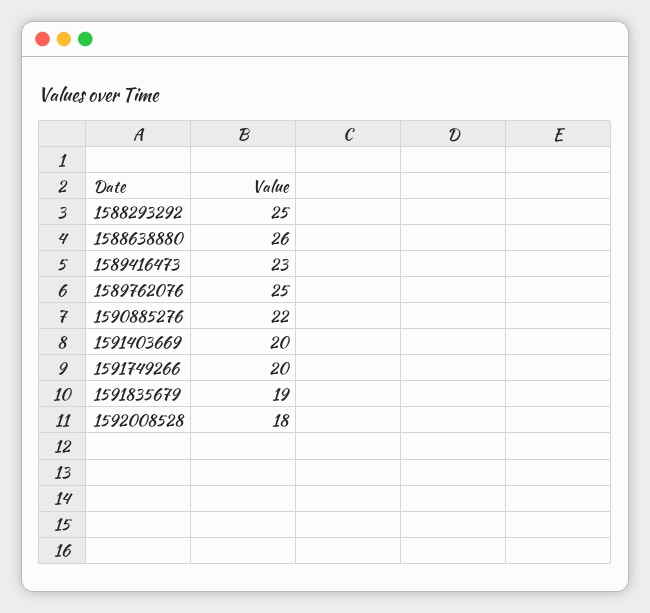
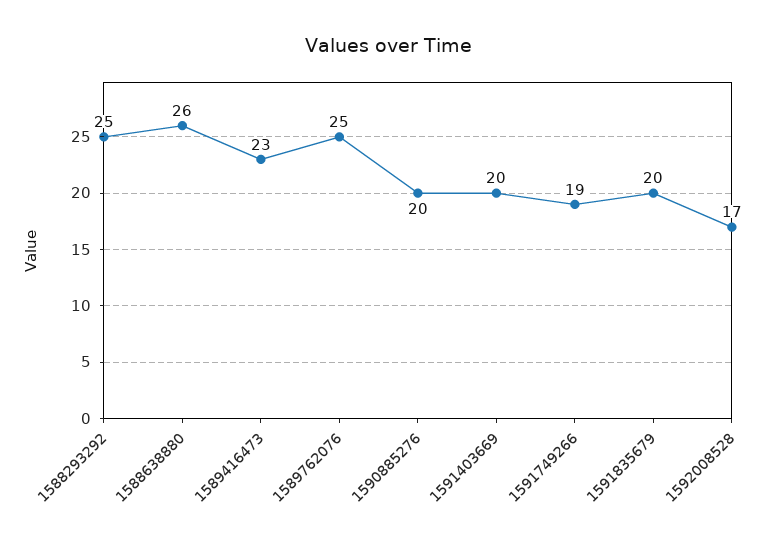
1590885276: 22 -> 20
1591749266: 20 -> 19
1591835679: 19 -> 20
1592008528: 18 -> 17

